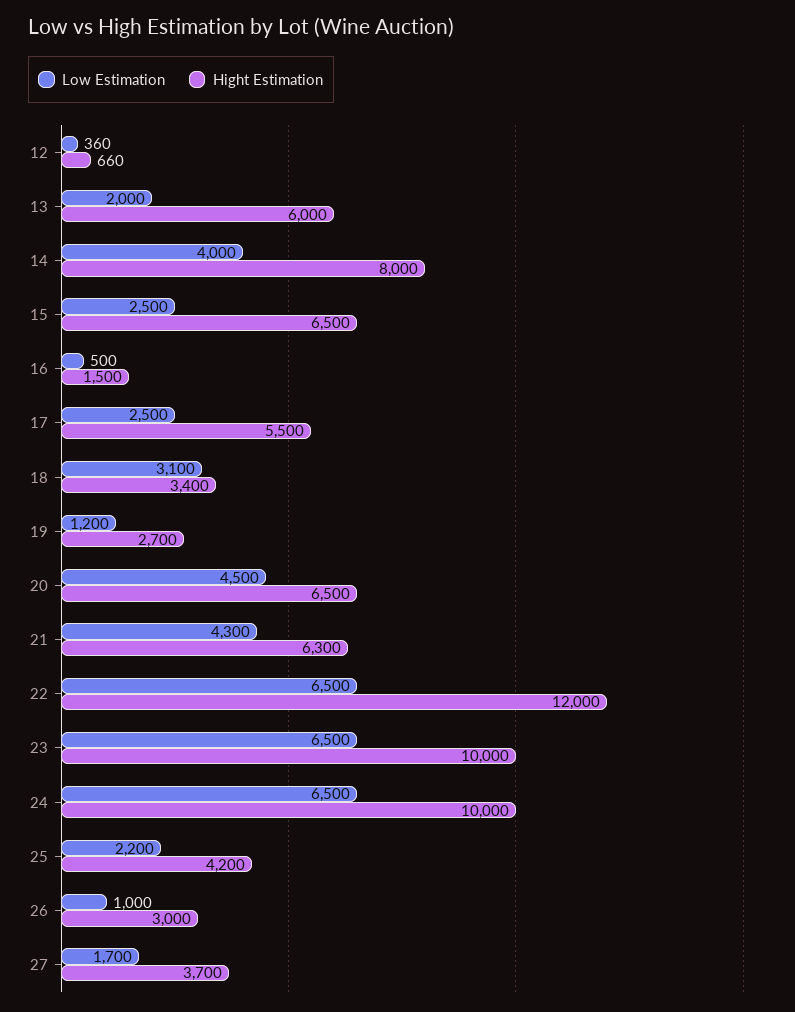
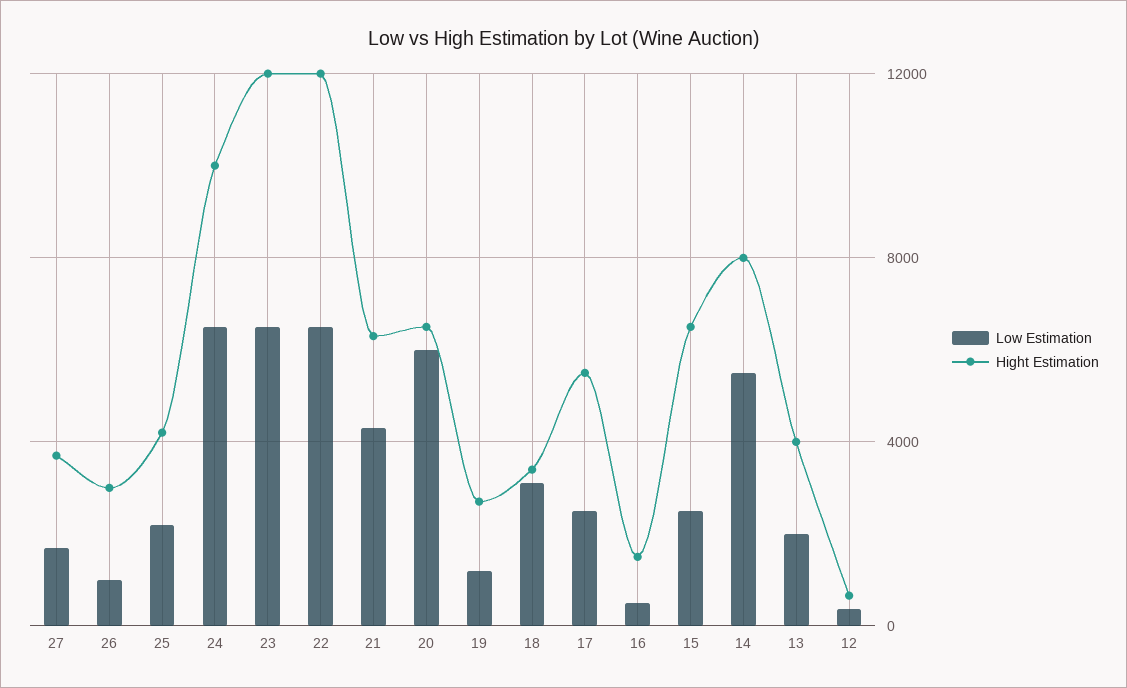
Hight Estimation, 13: 6000 -> 4000
Low Estimation, 14: 4000 -> 5500
Low Estimation, 20: 4500 -> 6000
Hight Estimation, 23: 10000 -> 12000

